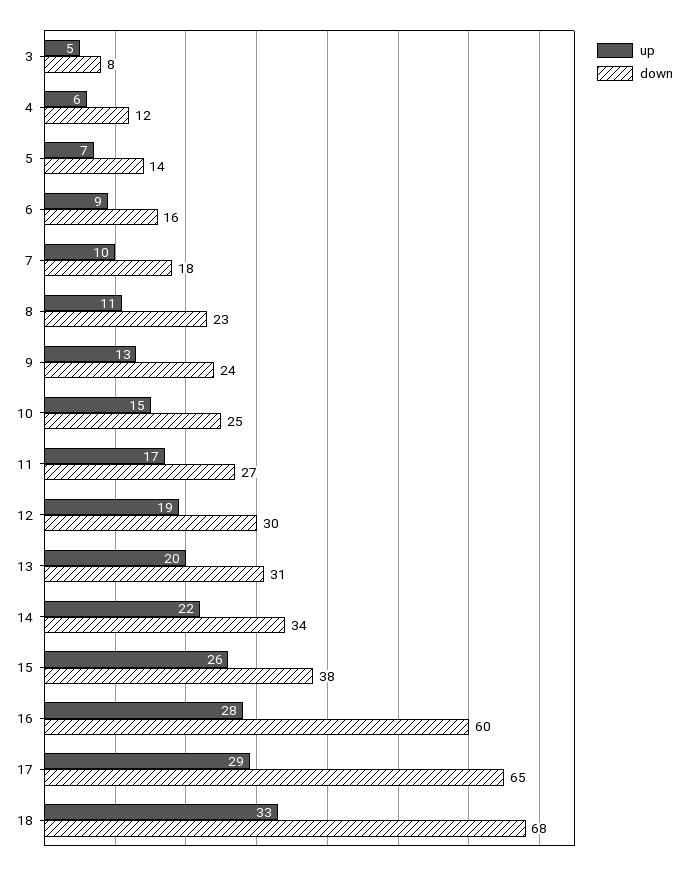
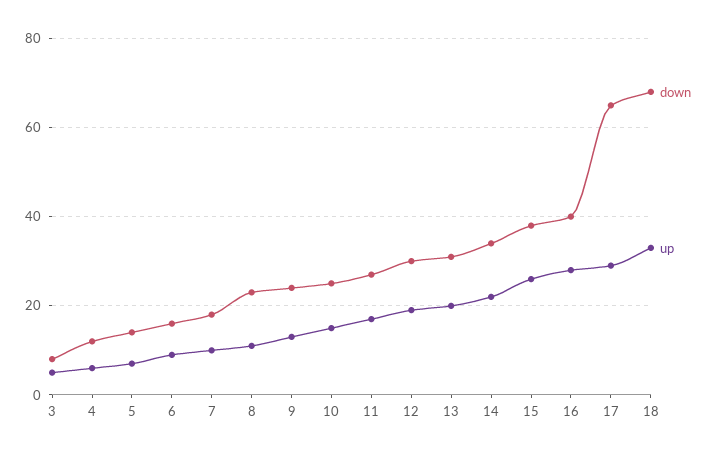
down, 16: 60 -> 40

